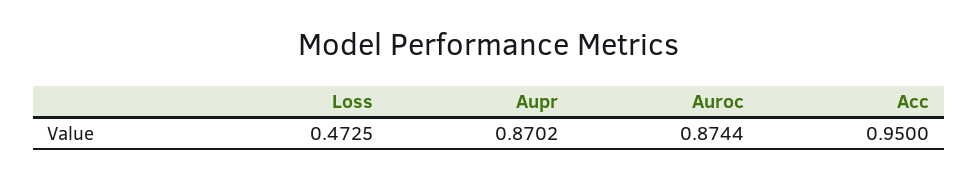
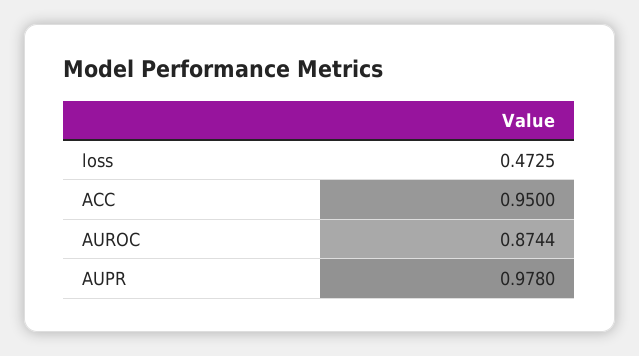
Aupr: 0.8702 -> 0.978

